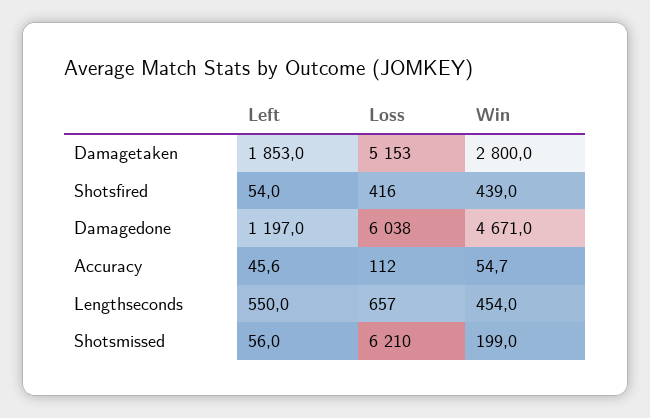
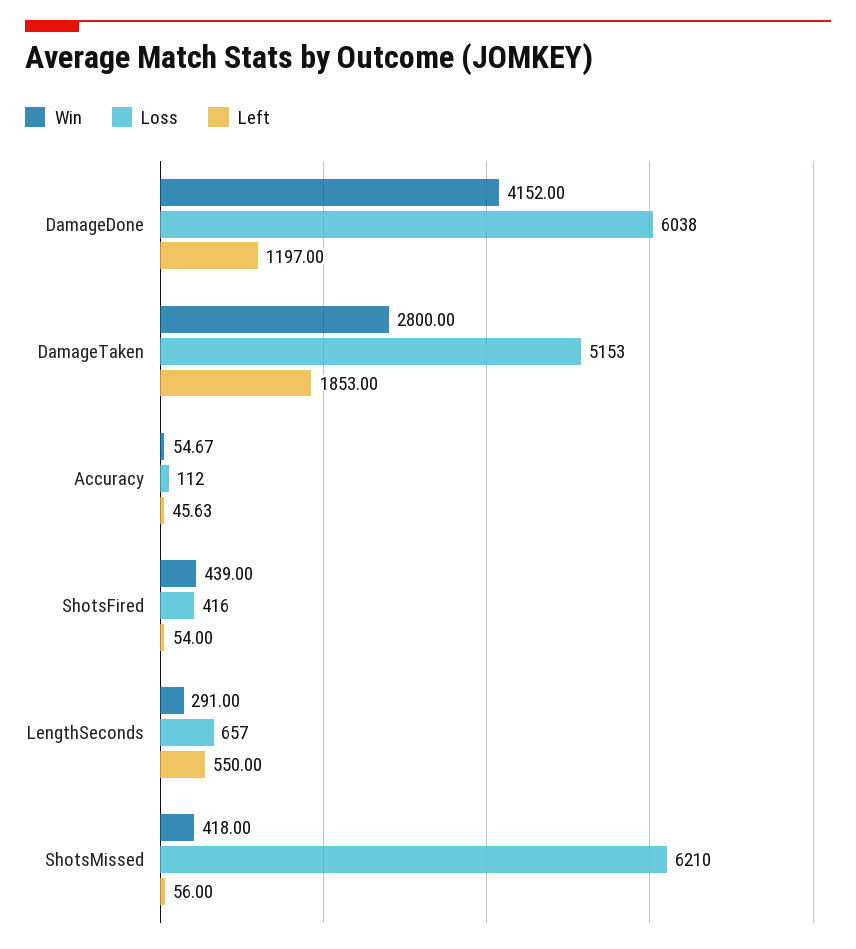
Win, Damagedone: 4671 -> 4152
Win, Lengthseconds: 454 -> 291
Win, Shotsmissed: 199 -> 418

